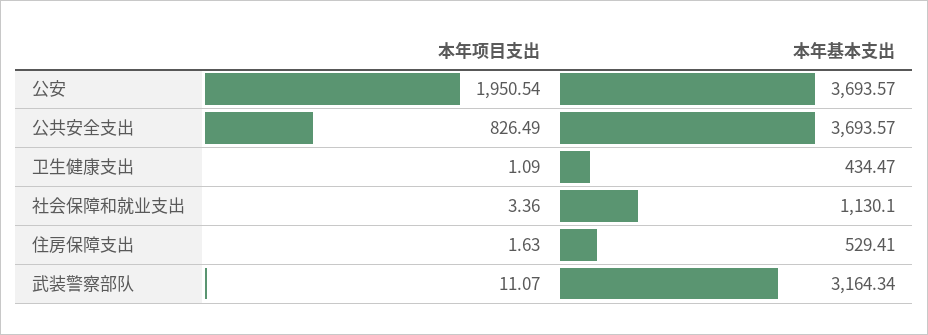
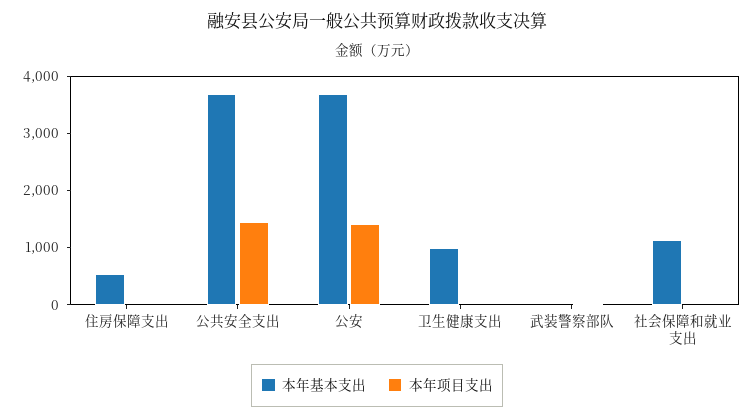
本年项目支出, 公安: 1950.54 -> 1400
本年项目支出, 公共安全支出: 826.49 -> 1400
本年基本支出, 卫生健康支出: 434.47 -> 1000
本年基本支出, 武装警察部队: 3164.34 -> 0

